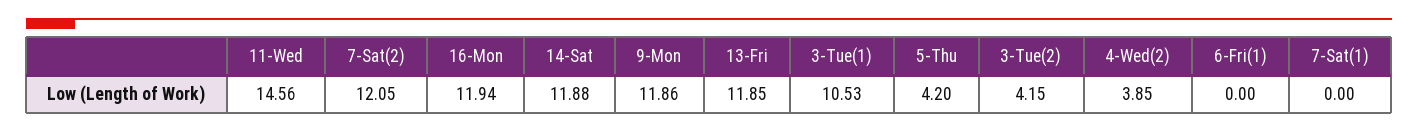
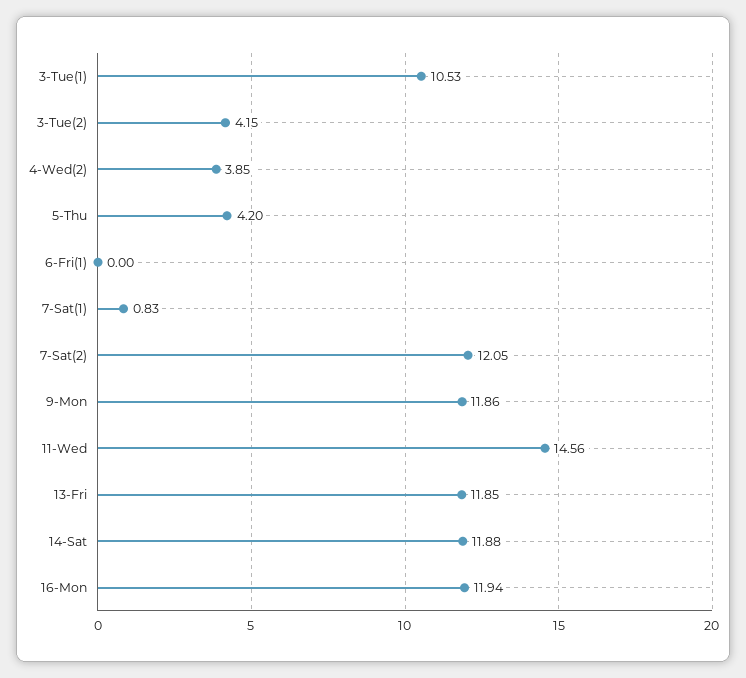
7-Sat(1): 0 -> 0.83

